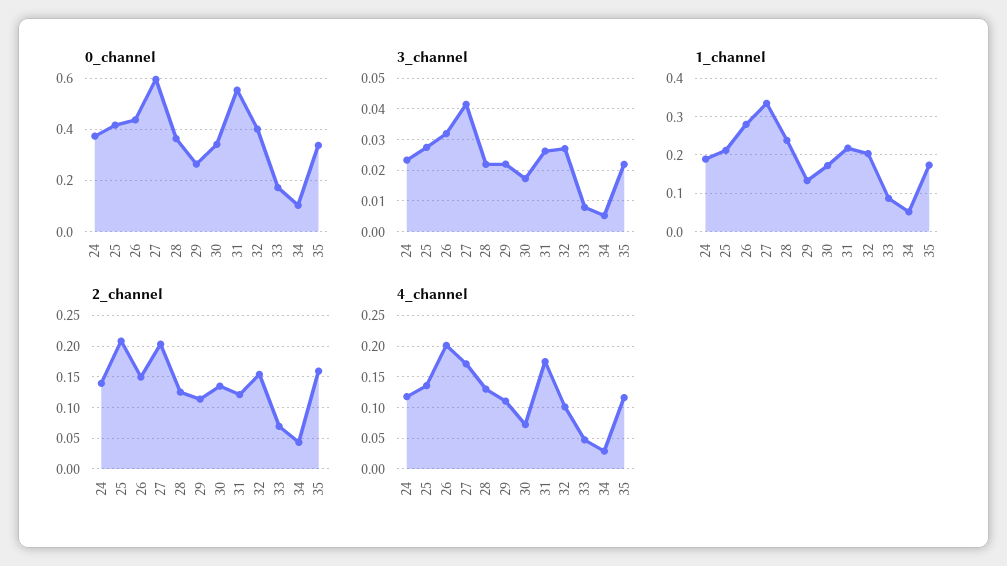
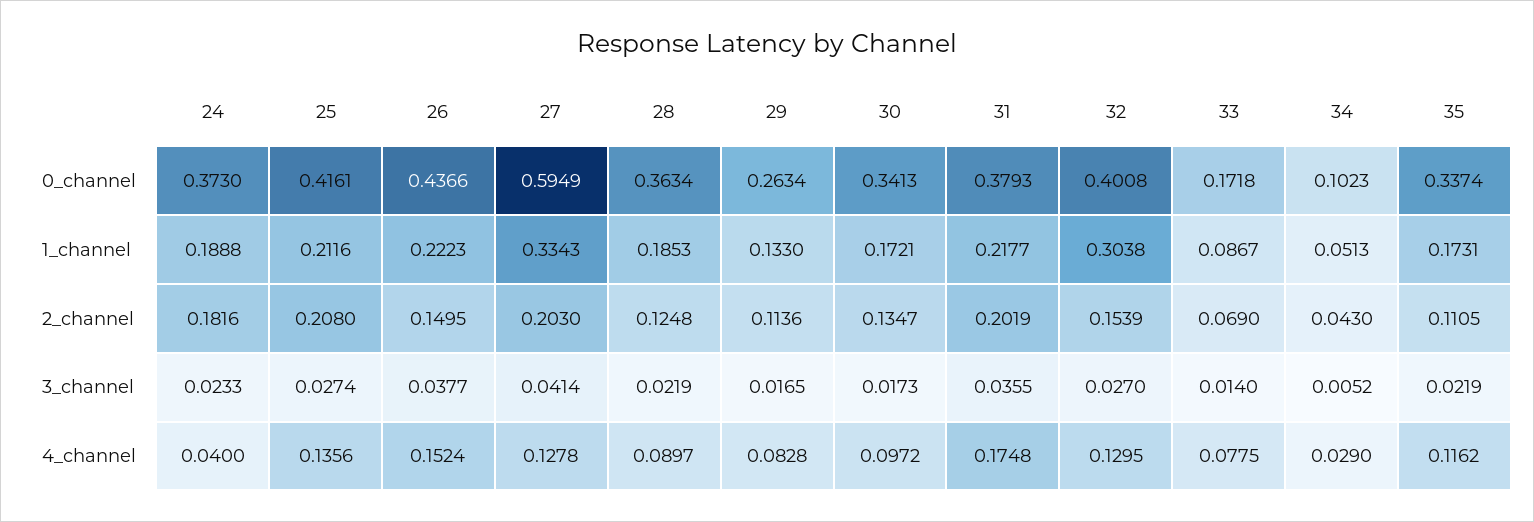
0_channel, 31: 0.55 -> 0.3793
3_channel, 26: 0.032 -> 0.0377
3_channel, 29: 0.022 -> 0.0165
3_channel, 31: 0.026 -> 0.0355
3_channel, 33: 0.008 -> 0.014
1_channel, 26: 0.28 -> 0.2223
1_channel, 28: 0.24 -> 0.1853
1_channel, 32: 0.2 -> 0.3038
2_channel, 24: 0.14 -> 0.1816
2_channel, 31: 0.12 -> 0.2019
2_channel, 35: 0.16 -> 0.1105
4_channel, 24: 0.12 -> 0.04
4_channel, 26: 0.2 -> 0.1524
4_channel, 27: 0.17 -> 0.1278
4_channel, 28: 0.13 -> 0.0897
4_channel, 29: 0.11 -> 0.0828
4_channel, 30: 0.07 -> 0.0972
4_channel, 32: 0.1 -> 0.1295
4_channel, 33: 0.05 -> 0.0775

